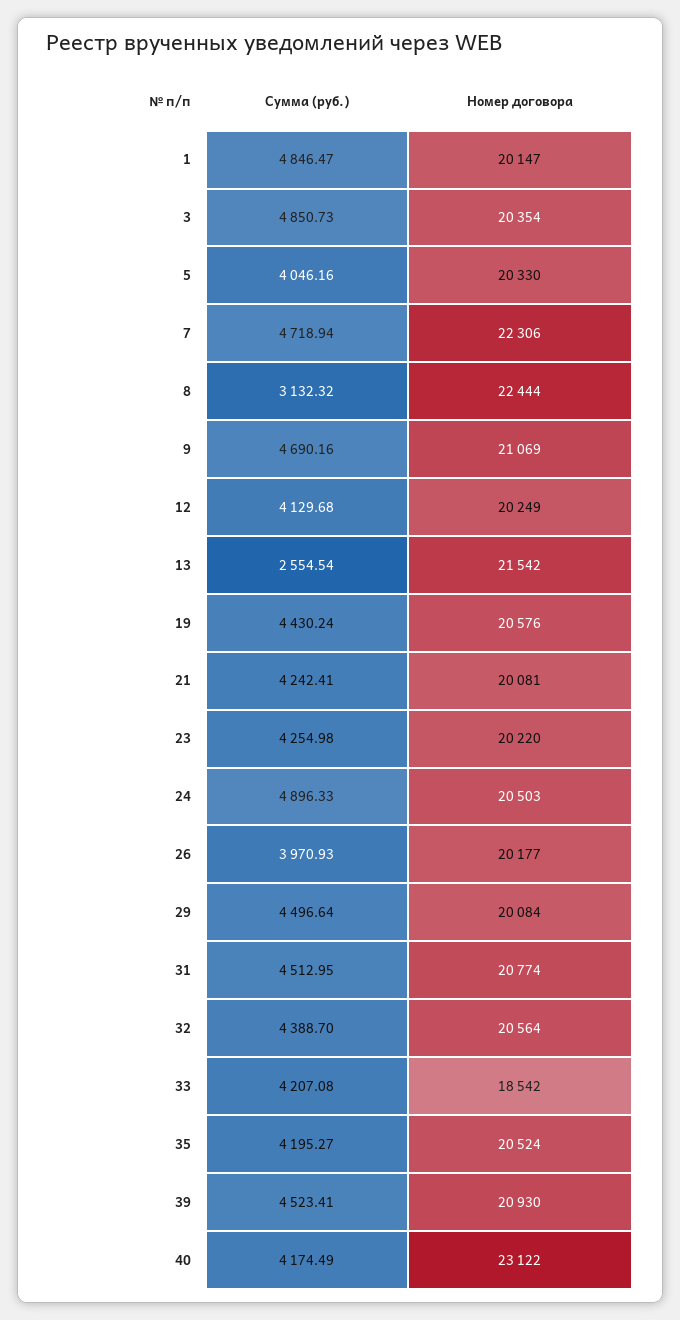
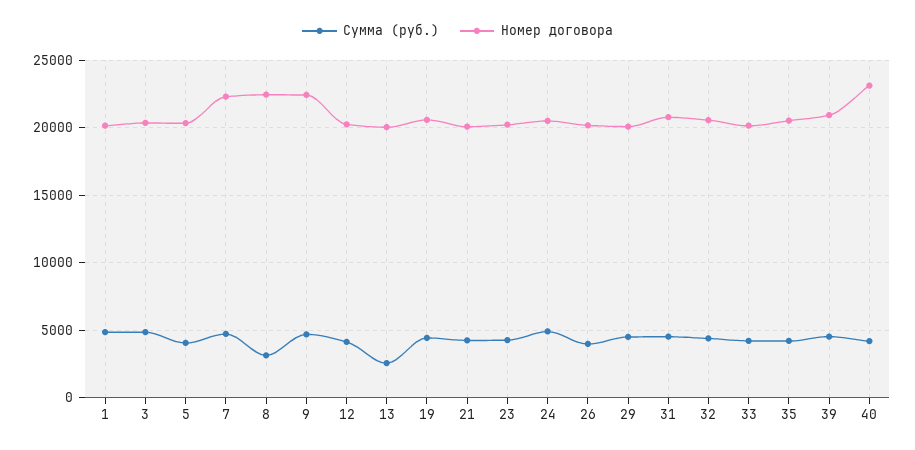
Номер договора, 9: 21069 -> 22500
Номер договора, 13: 21542 -> 20000
Номер договора, 33: 18542 -> 20000

